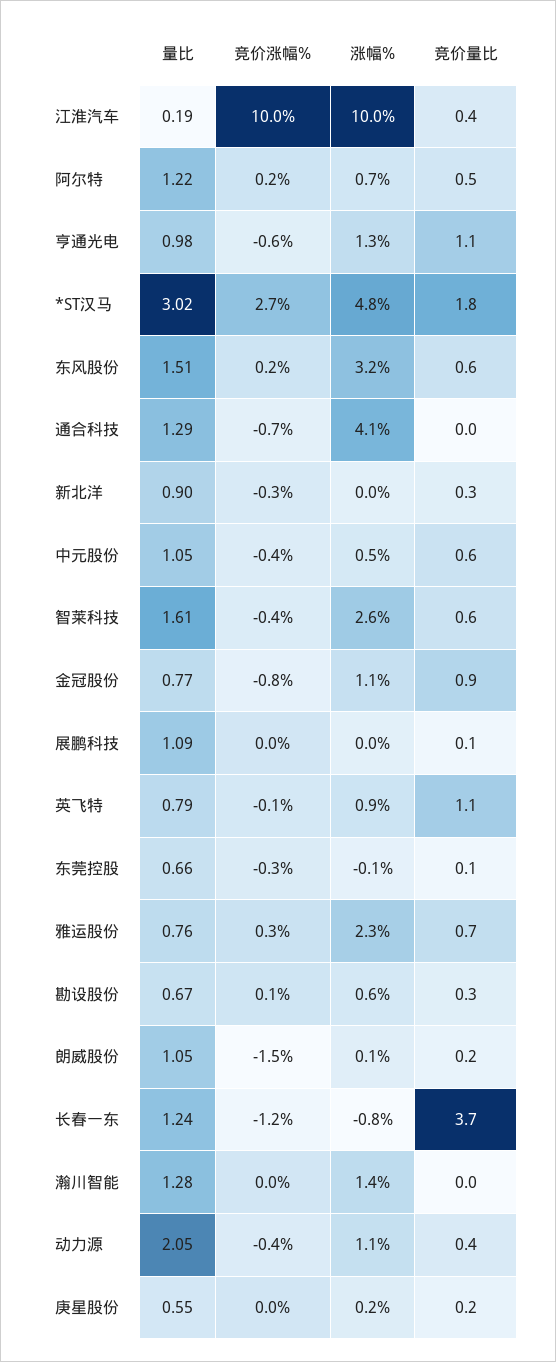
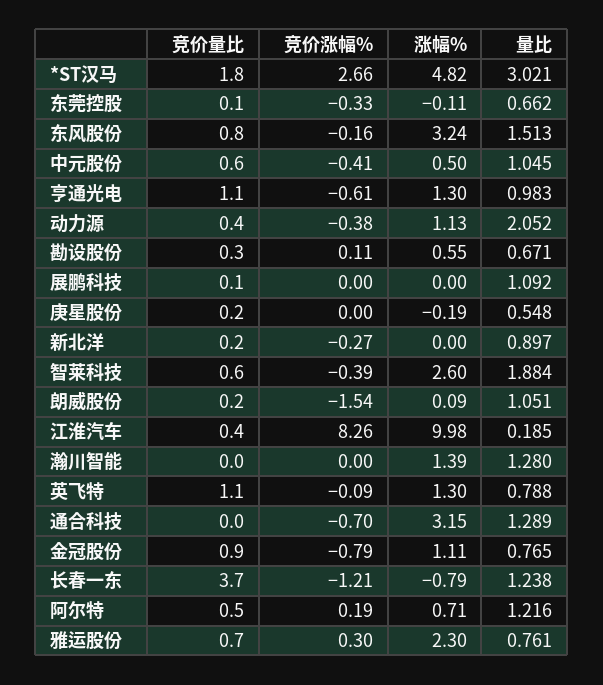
竞价涨幅%, 江淮汽车: 10 -> 8.26
竞价涨幅%, 东风股份: 0.2 -> -0.16
竞价量比, 东风股份: 0.6 -> 0.8
涨幅%, 通合科技: 4.1 -> 3.15
竞价量比, 新北洋: 0.3 -> 0.2
量比, 智莱科技: 1.61 -> 1.884
涨幅%, 英飞特: 0.9 -> 1.3
涨幅%, 庚星股份: 0.2 -> -0.19

